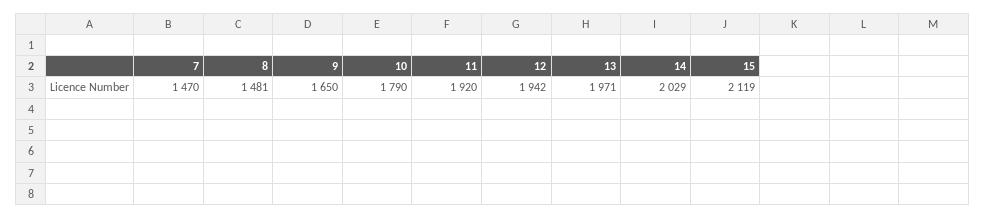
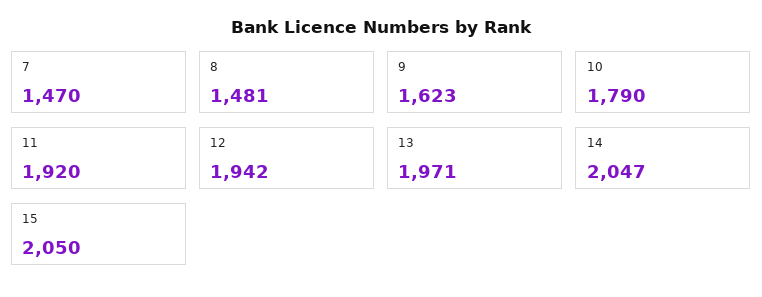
9: 1650 -> 1623
14: 2029 -> 2047
15: 2119 -> 2050

